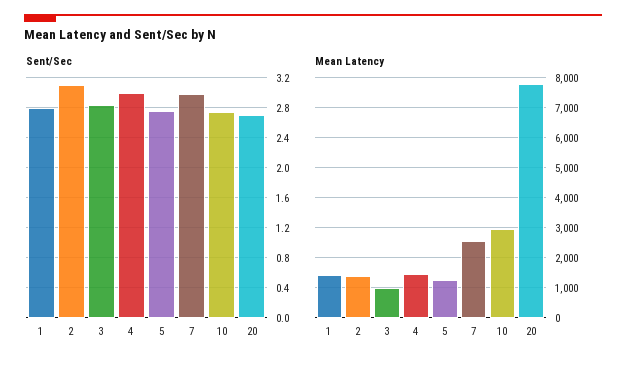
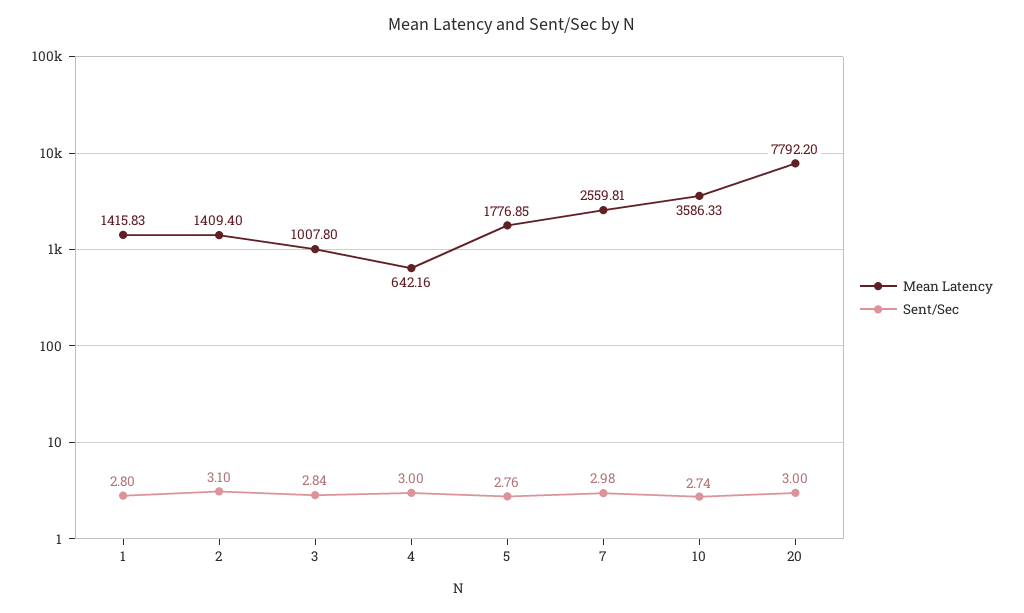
Sent/Sec, 20: 2.7 -> 3
Mean Latency, 4: 1400 -> 642.16
Mean Latency, 5: 1200 -> 1776.85
Mean Latency, 10: 3000 -> 3586.33

